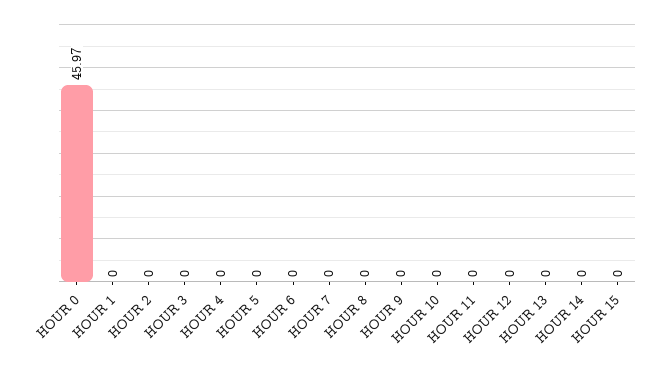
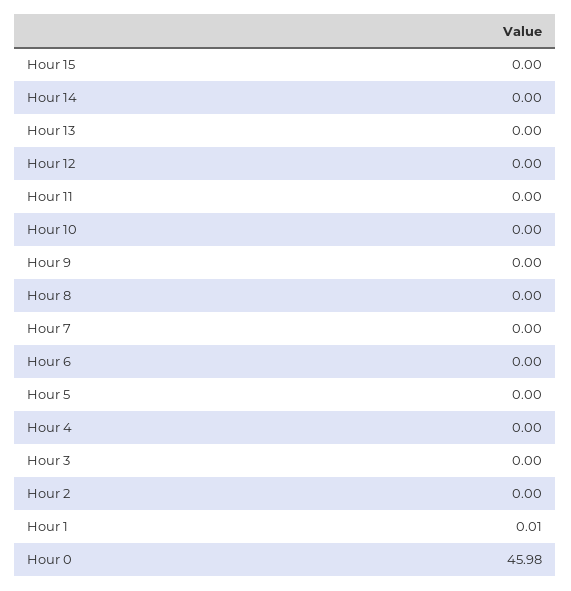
HOUR 0: 45.97 -> 45.98
HOUR 1: 0 -> 0.01

